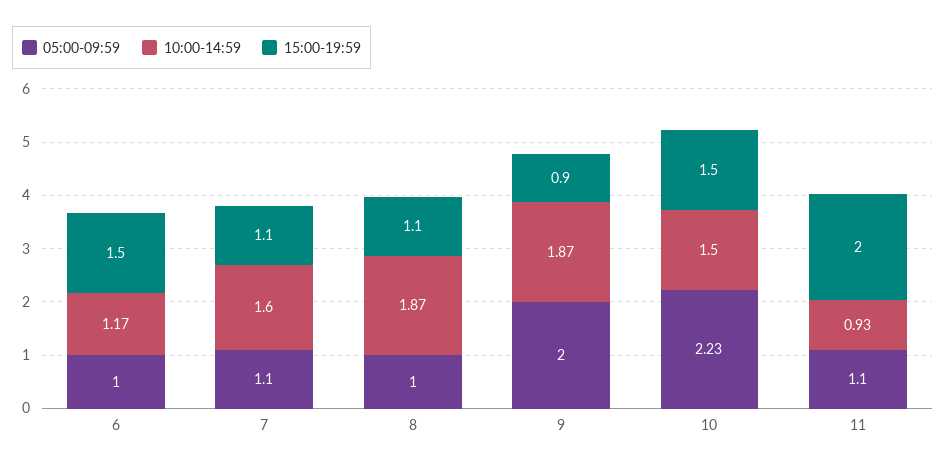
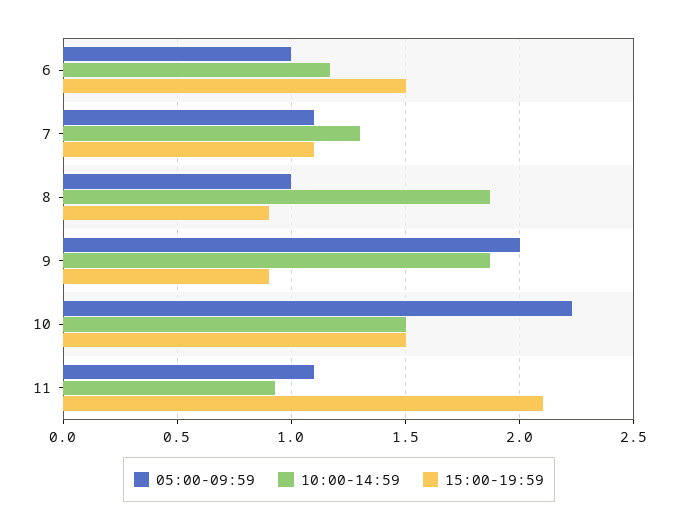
10:00-14:59, 7: 1.6 -> 1.3
15:00-19:59, 8: 1.1 -> 0.9
15:00-19:59, 11: 2 -> 2.1

